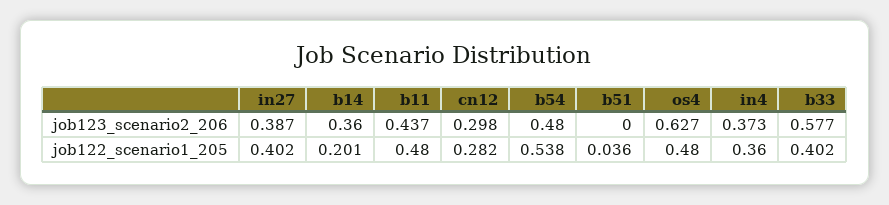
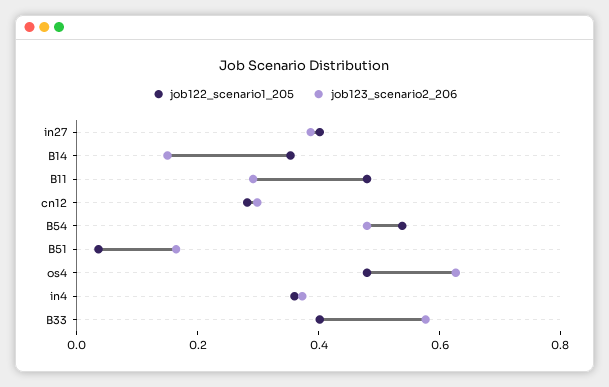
job123_scenario2_206, b14: 0.36 -> 0.15
job123_scenario2_206, b11: 0.437 -> 0.3
job123_scenario2_206, b51: 0 -> 0.15
job122_scenario1_205, b14: 0.201 -> 0.35

